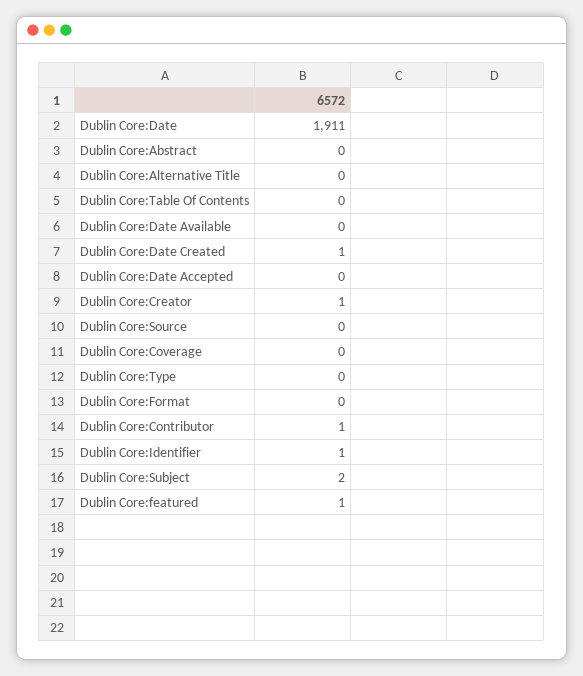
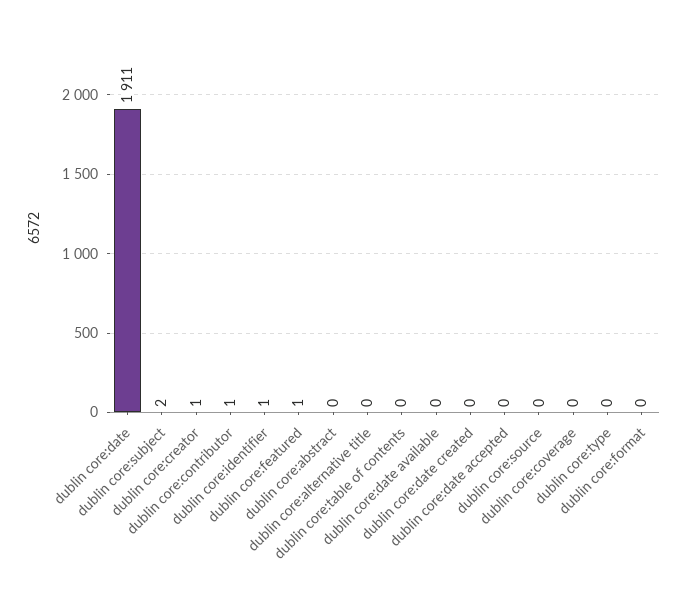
Dublin Core:Date Created: 1 -> 0

